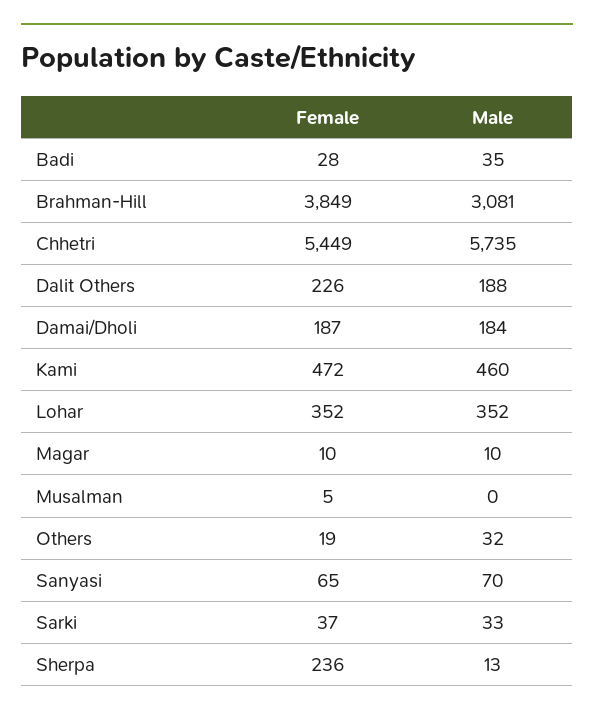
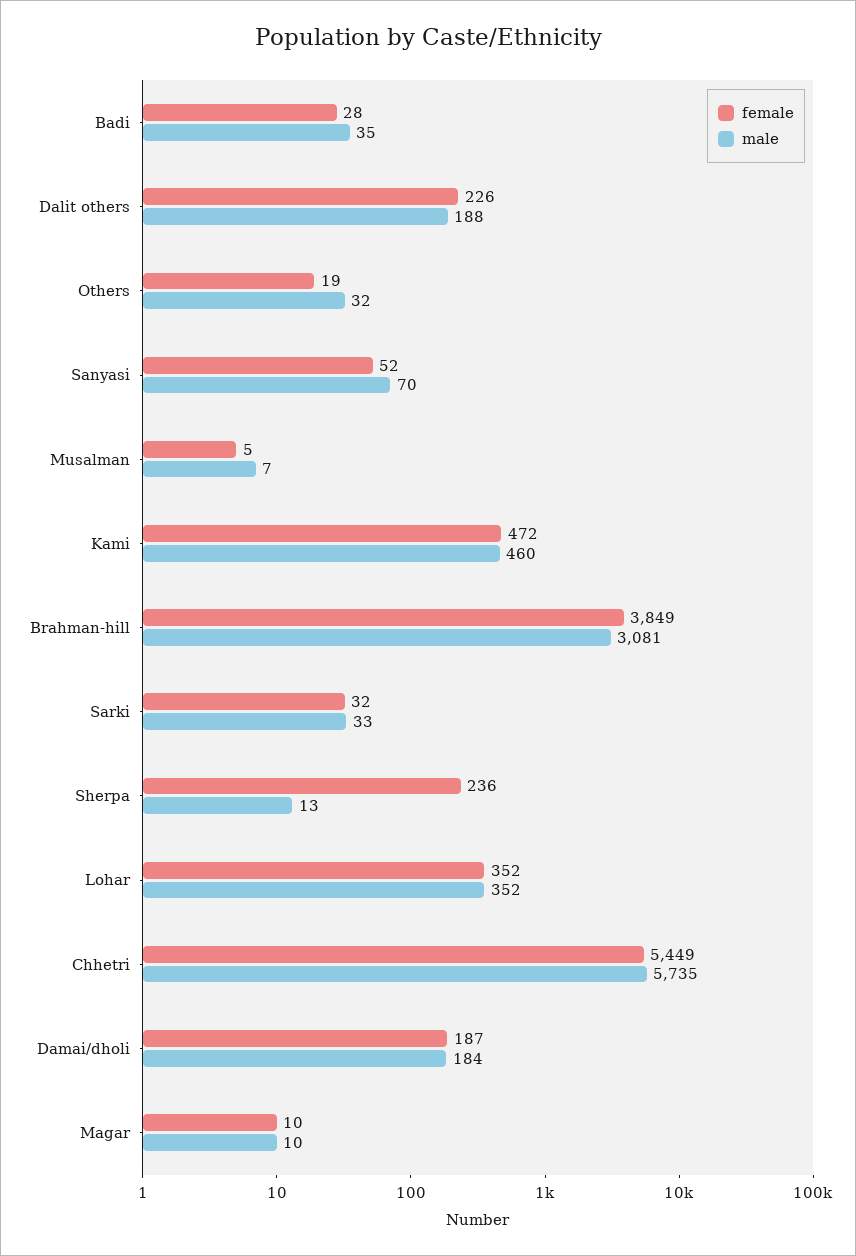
Male, Musalman: 0 -> 7
Female, Sanyasi: 65 -> 52
Female, Sarki: 37 -> 32

